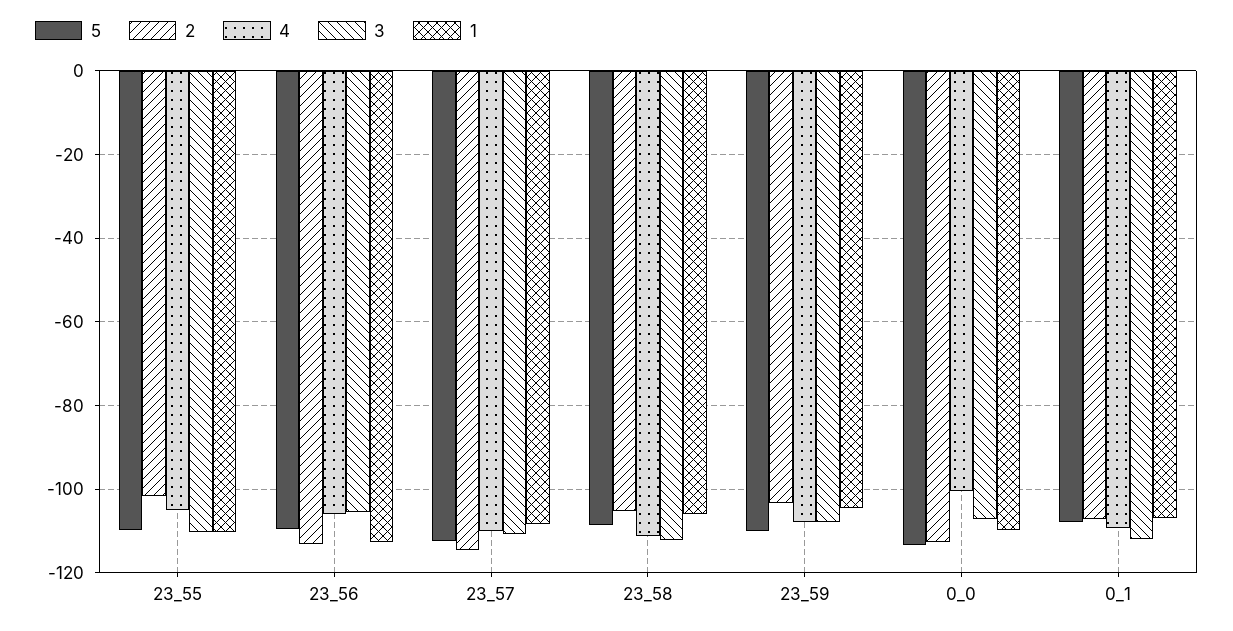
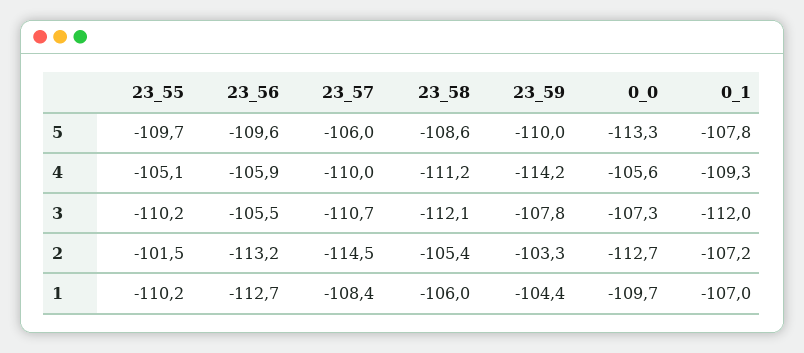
5, 23_57: -112 -> -106
4, 23_59: -108 -> -114.2
4, 0_0: -100 -> -105.6

